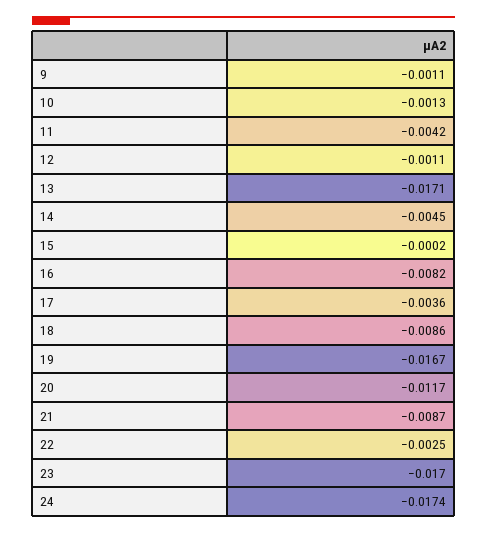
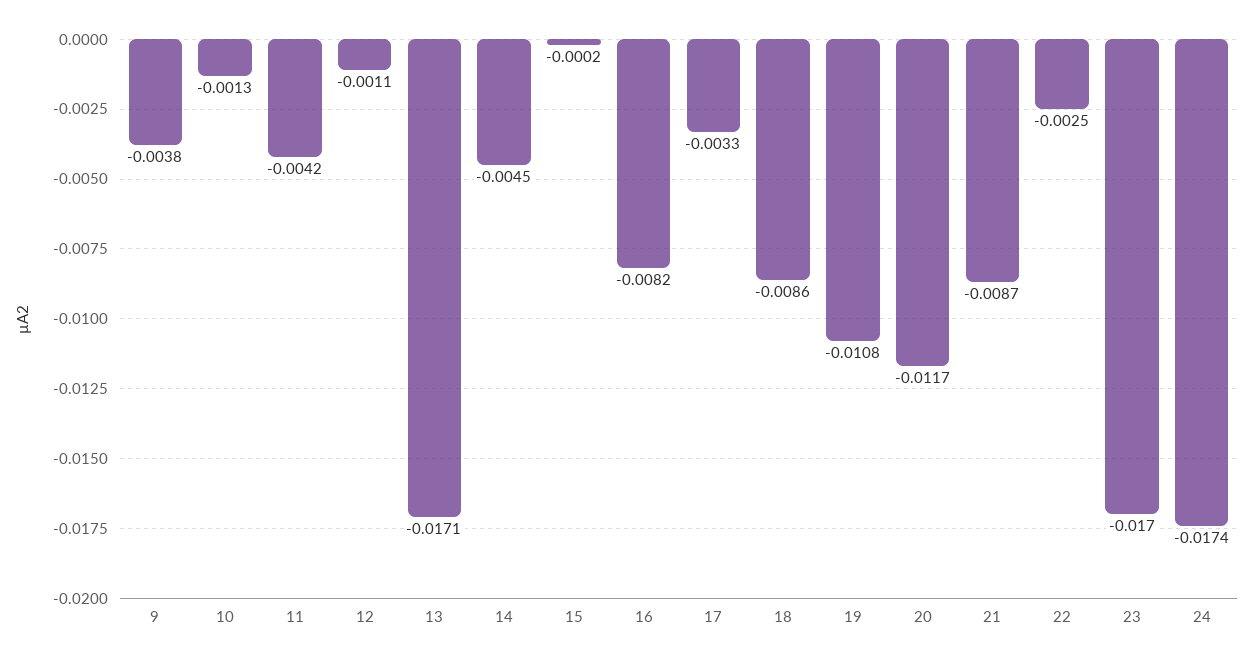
9: -0.0011 -> -0.0038
17: -0.0036 -> -0.0033
19: -0.0167 -> -0.0108

